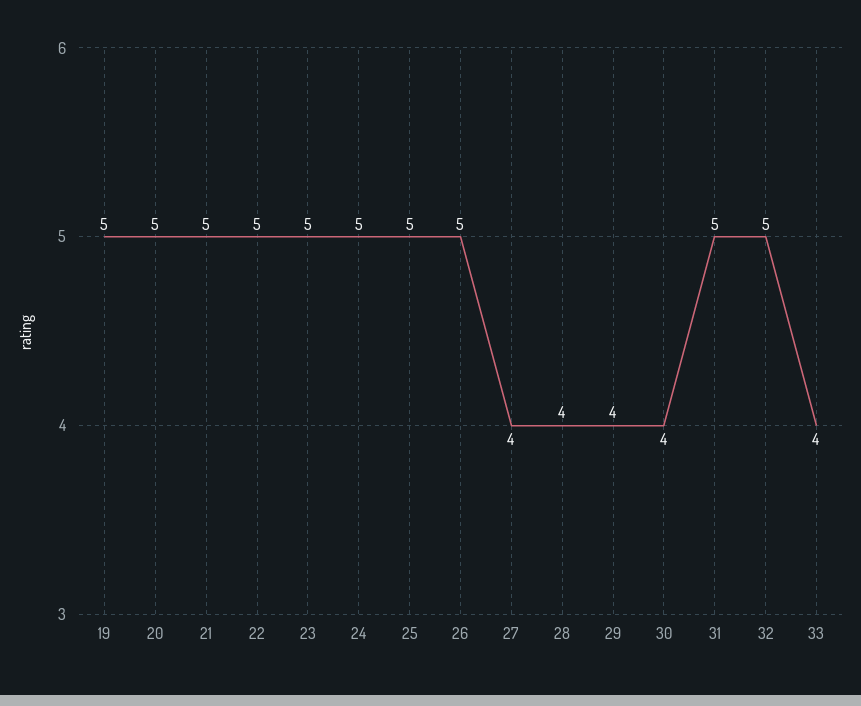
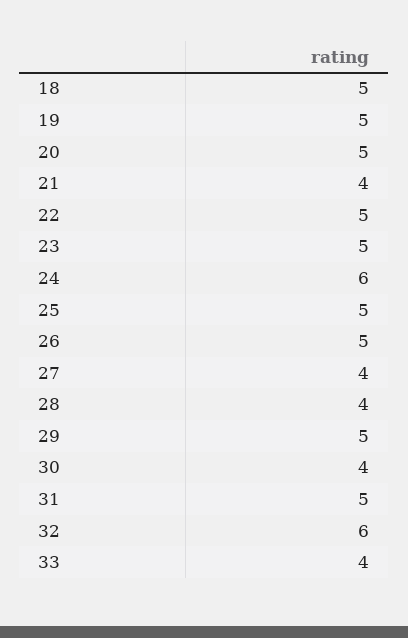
21: 5 -> 4
24: 5 -> 6
29: 4 -> 5
32: 5 -> 6
18: none -> 5

